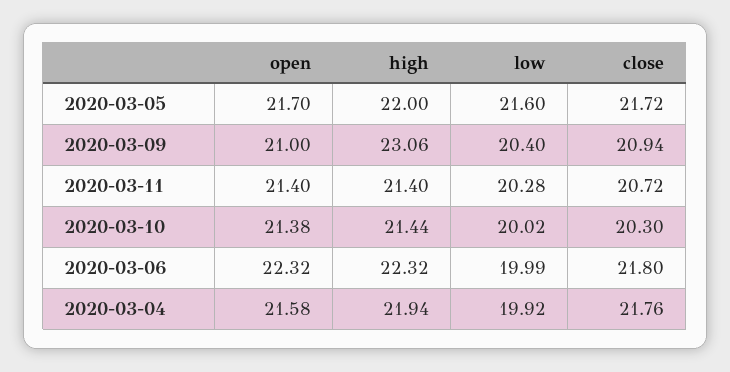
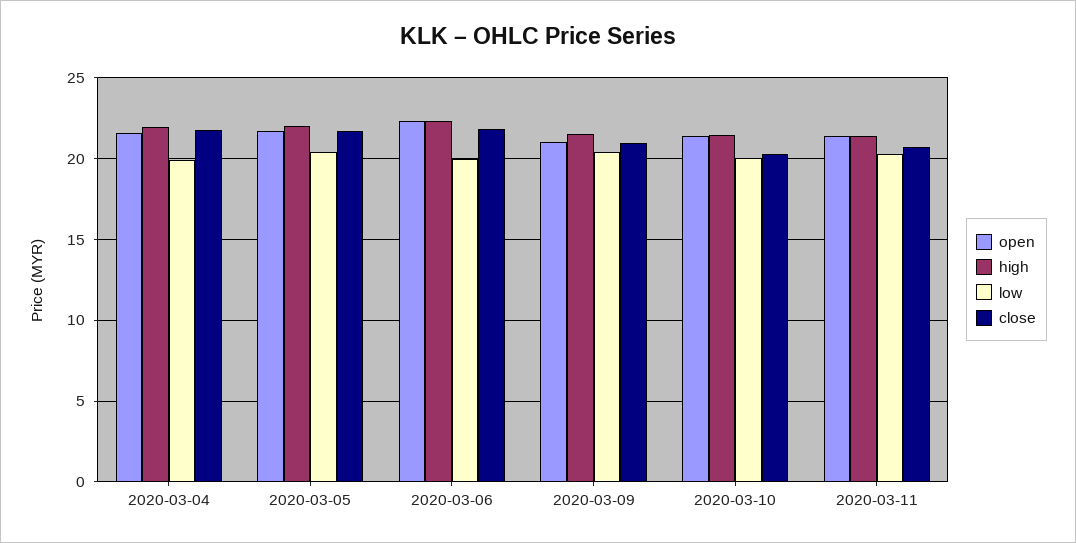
low, 2020-03-05: 21.6 -> 20.5
high, 2020-03-09: 23.06 -> 21.5

